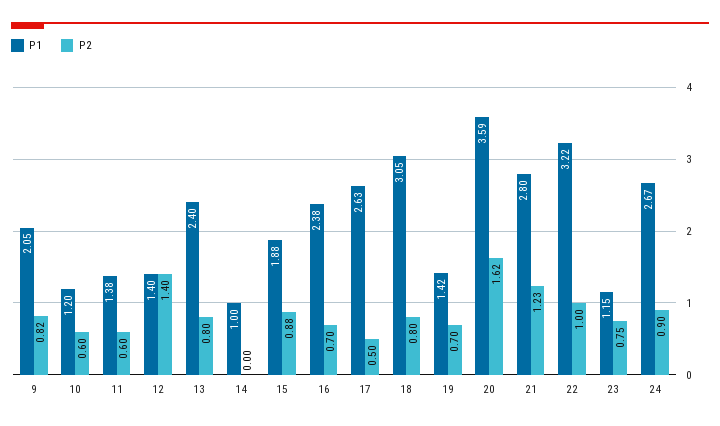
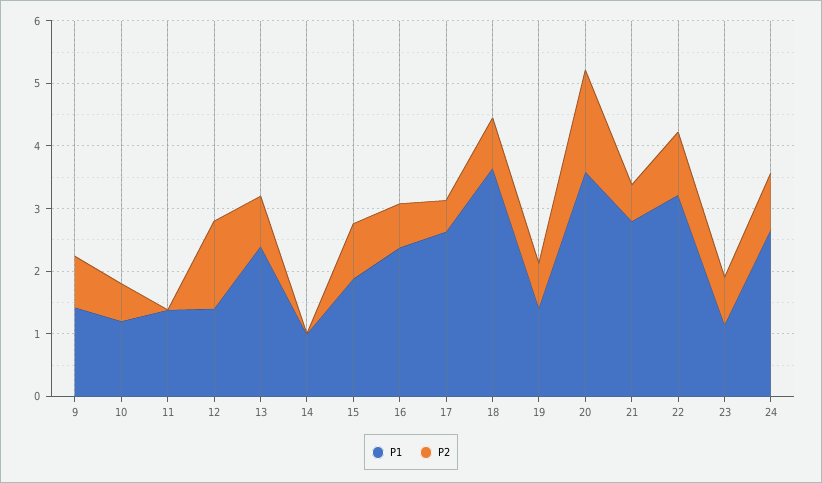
P1, 9: 2.05 -> 1.4
P2, 11: 0.6 -> 0
P1, 18: 3.05 -> 3.6
P2, 21: 1.23 -> 0.6

